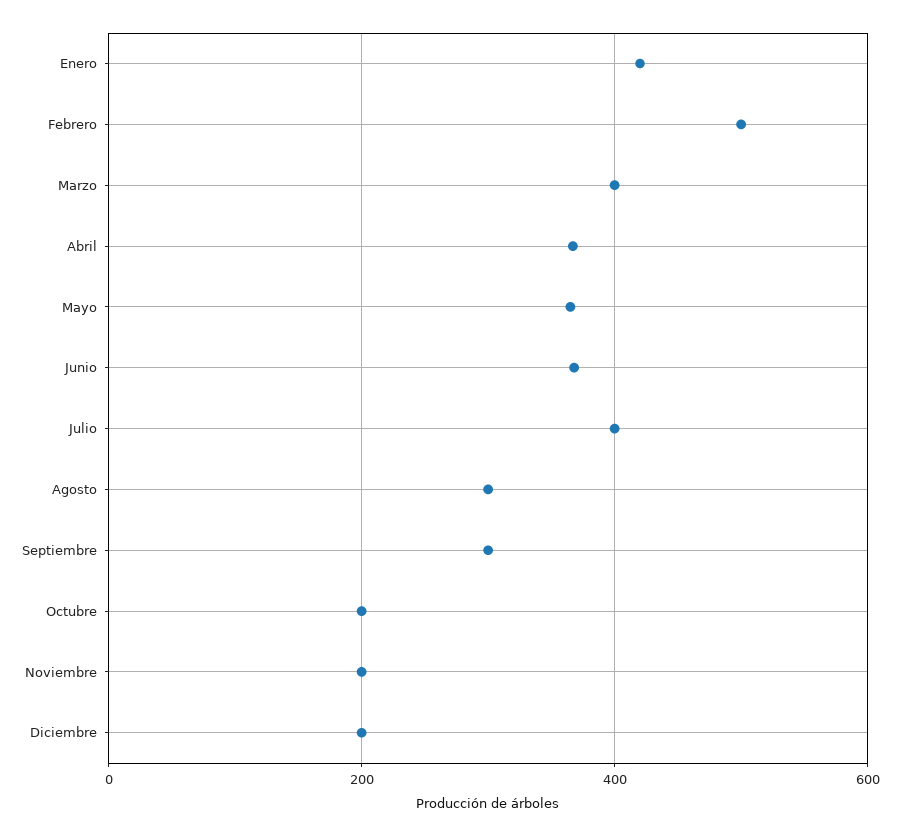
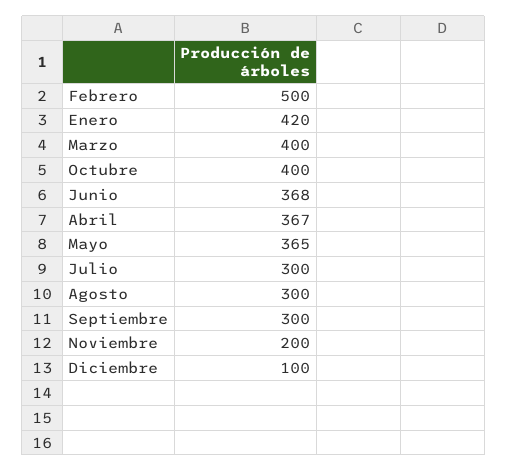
Julio: 400 -> 300
Octubre: 200 -> 400
Diciembre: 200 -> 100

